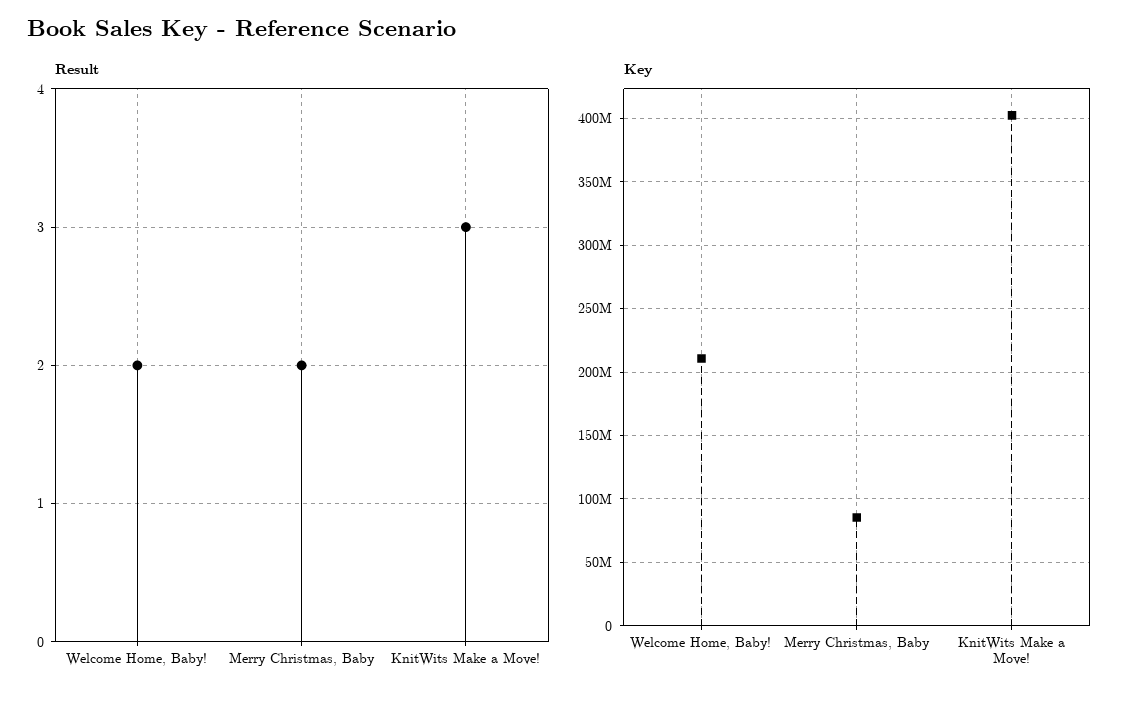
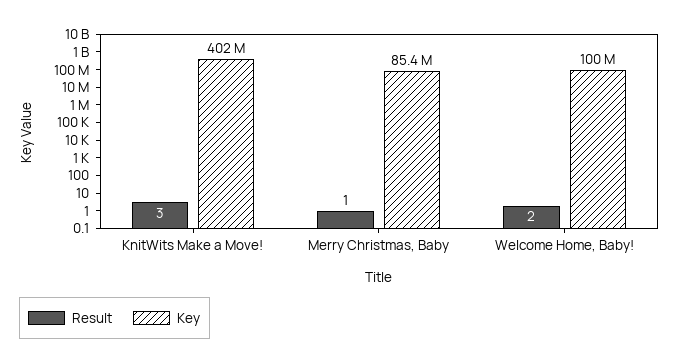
Result, Merry Christmas, Baby: 2 -> 1
Key, Welcome Home, Baby!: 210000000 -> 100000000

